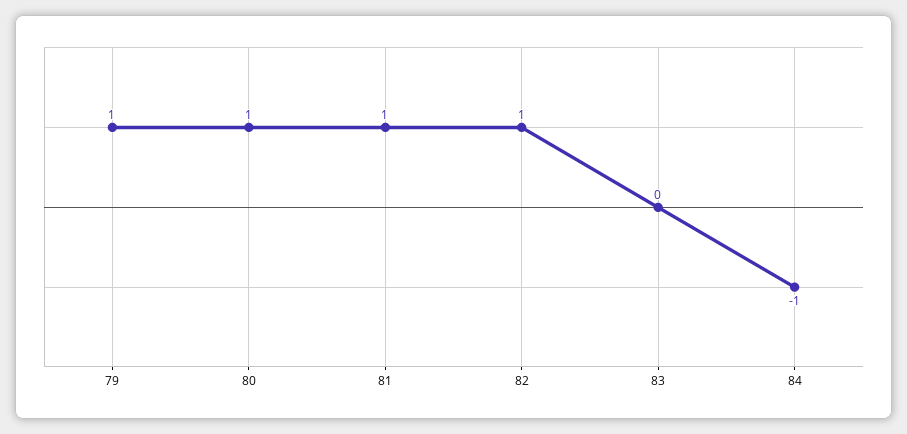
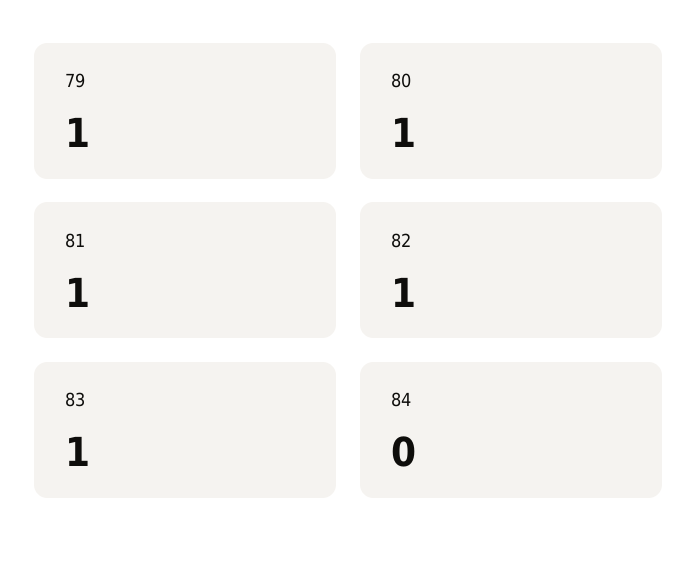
83: 0 -> 1
84: -1 -> 0

